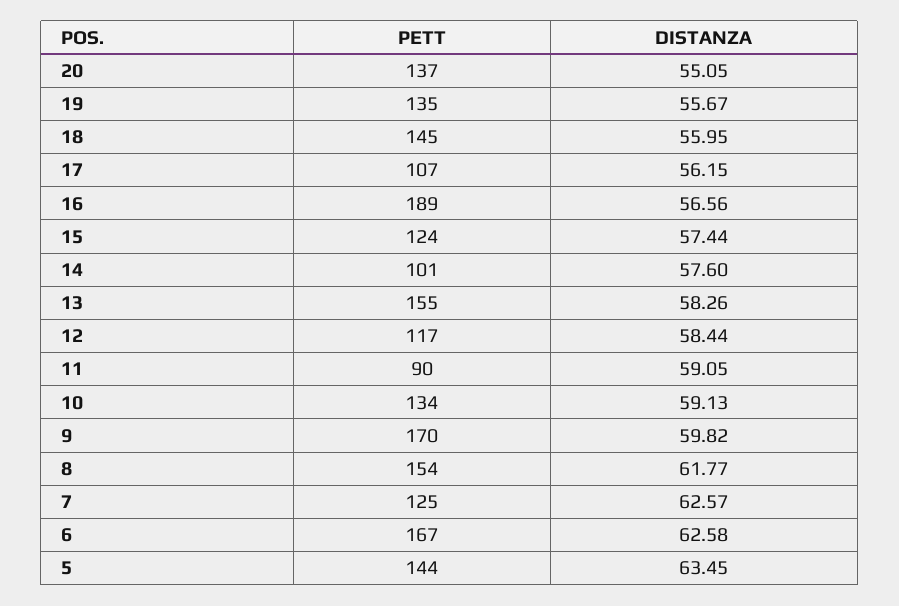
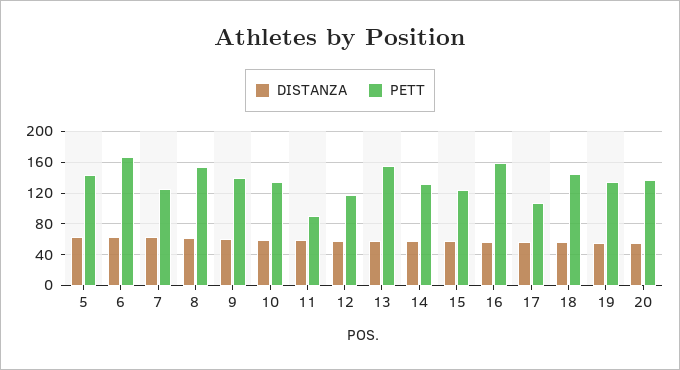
PETT, 16: 189 -> 160
PETT, 14: 101 -> 130
PETT, 9: 170 -> 140

